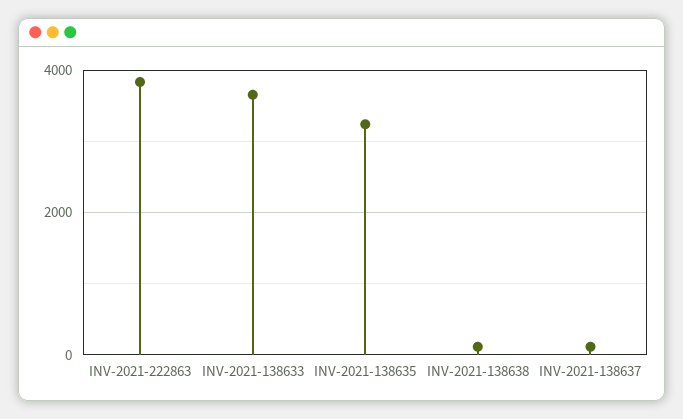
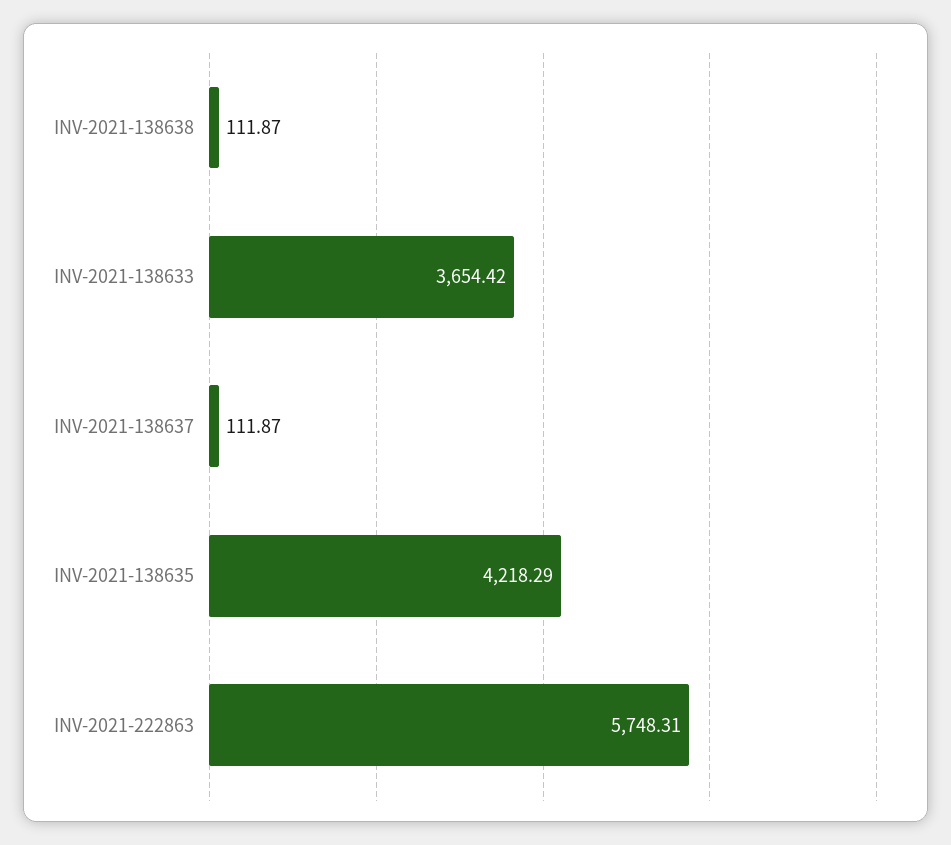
INV-2021-222863: 3800 -> 5748.31
INV-2021-138635: 3200 -> 4218.29

